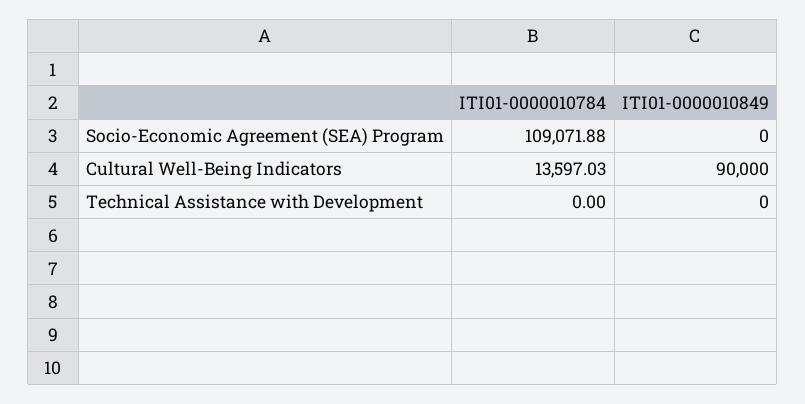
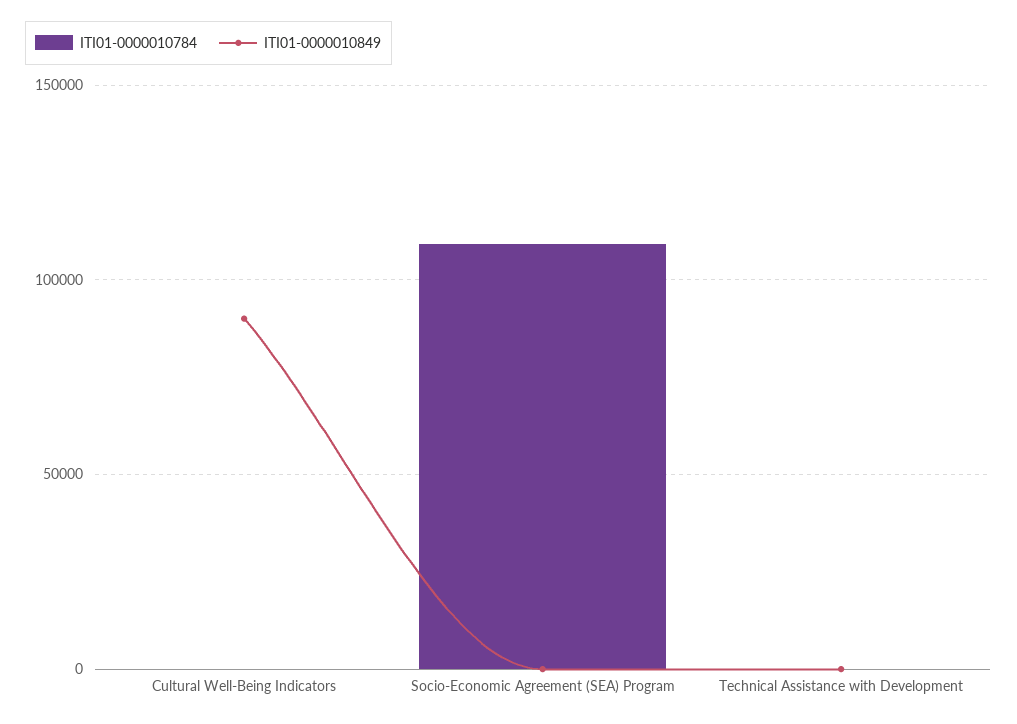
ITI01-0000010784, Cultural Well-Being Indicators: 13597.03 -> 0

